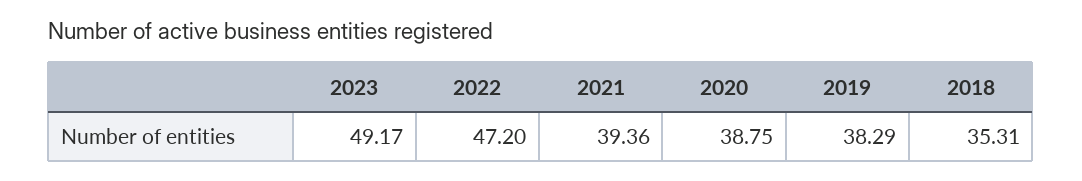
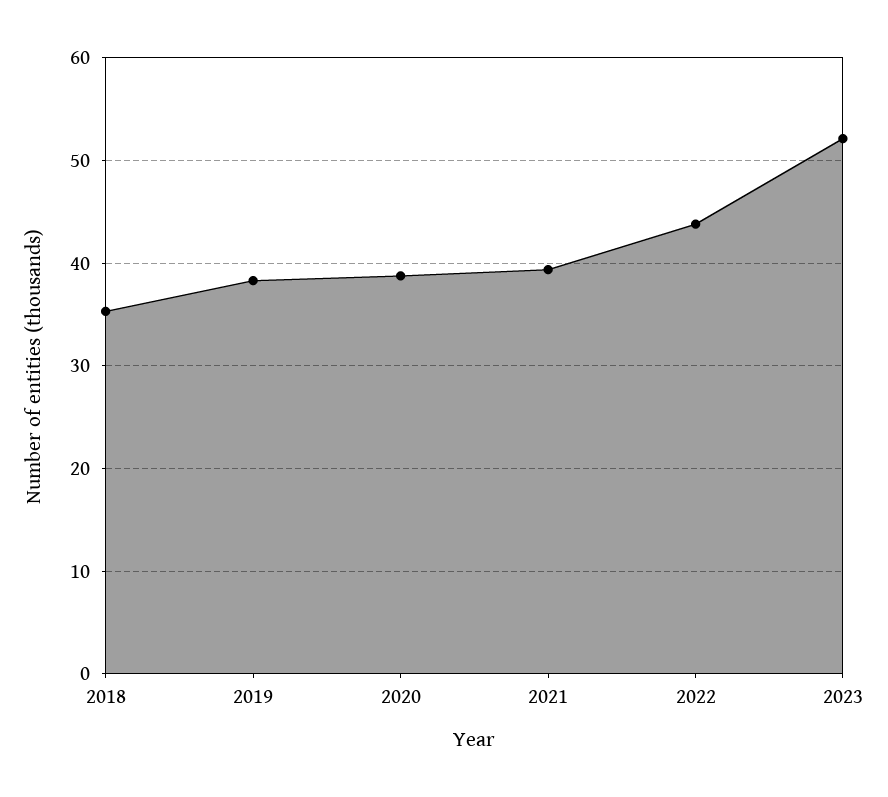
2023: 49.17 -> 52
2022: 47.2 -> 44

